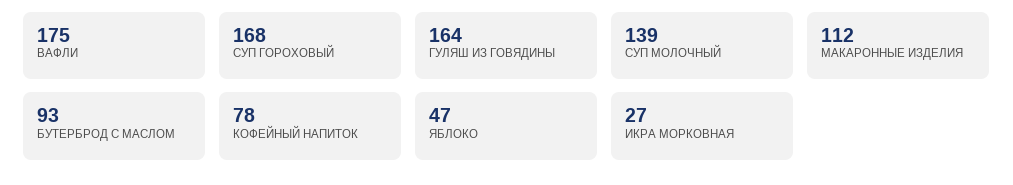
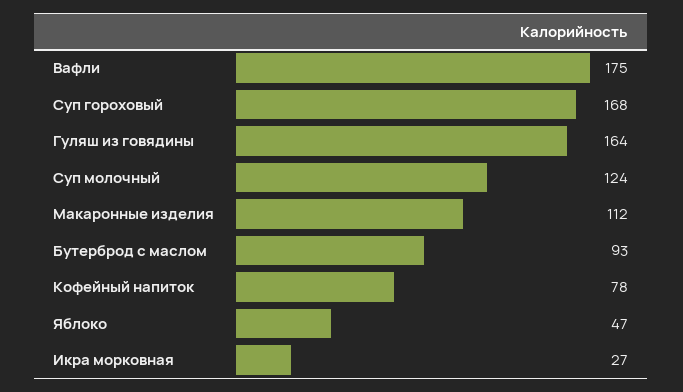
СУП МОЛОЧНЫЙ: 139 -> 124

